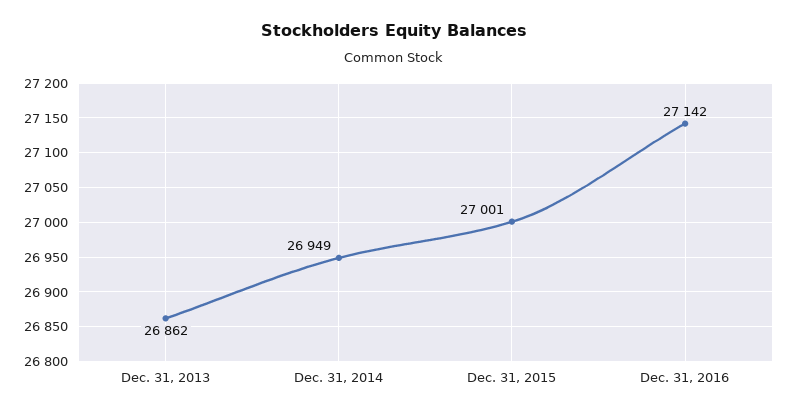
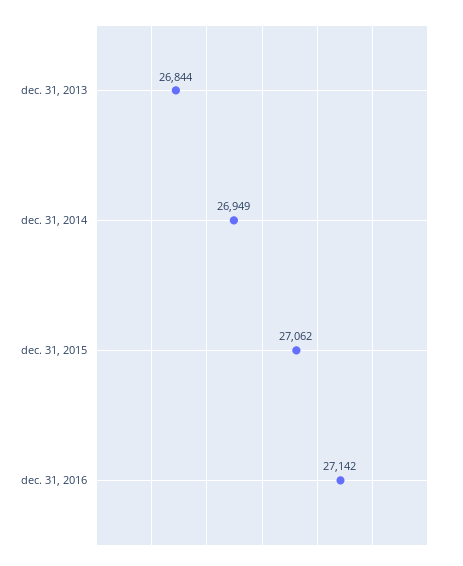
Dec. 31, 2013: 26862 -> 26844
Dec. 31, 2015: 27001 -> 27062

